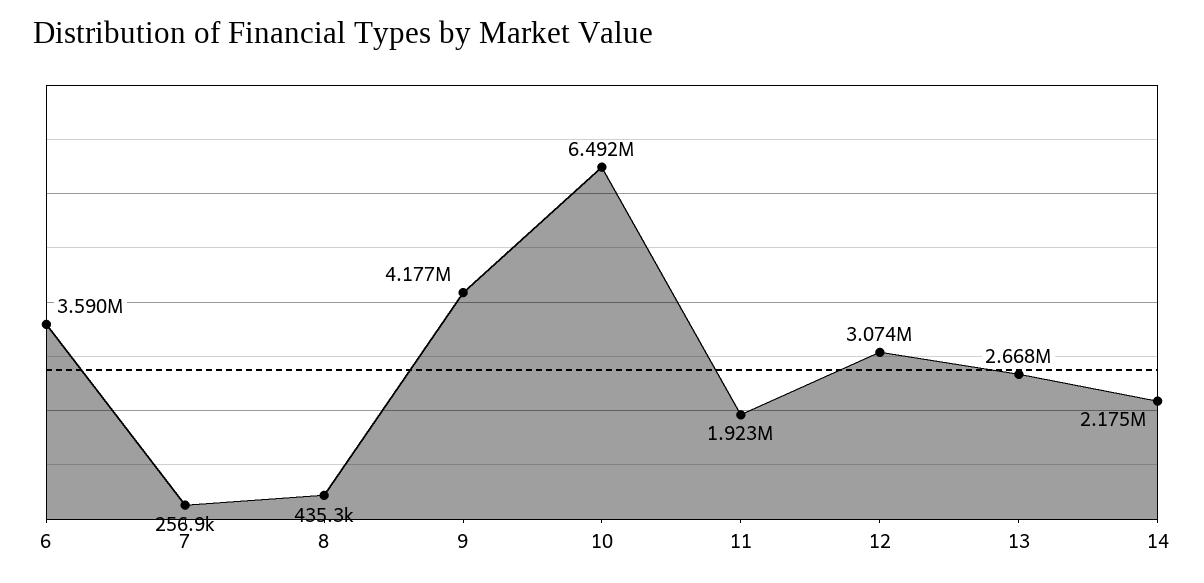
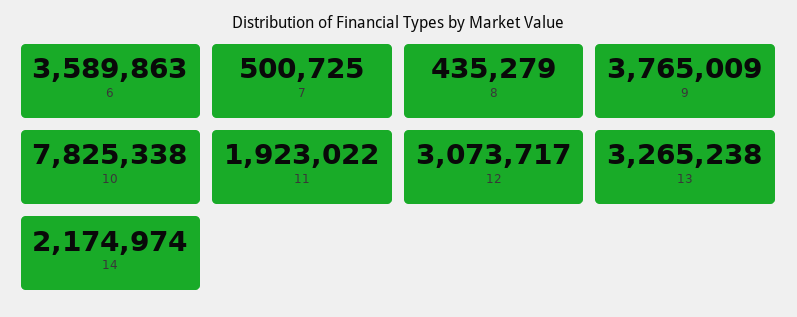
7: 256900 -> 500725
9: 4177000 -> 3765009
10: 6492000 -> 7825338
13: 2668000 -> 3265238

